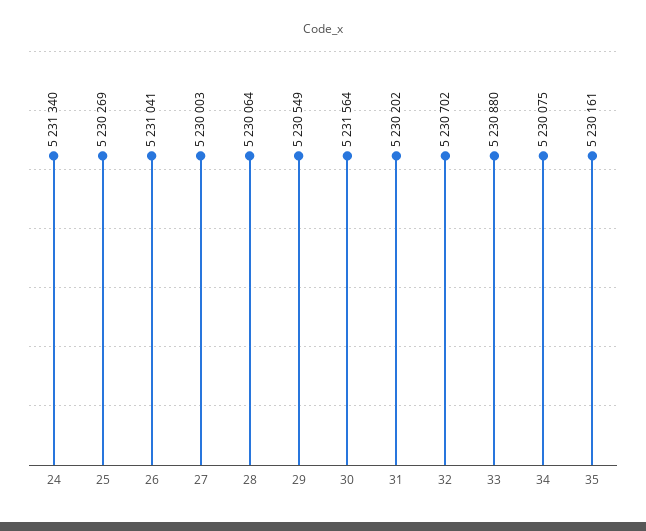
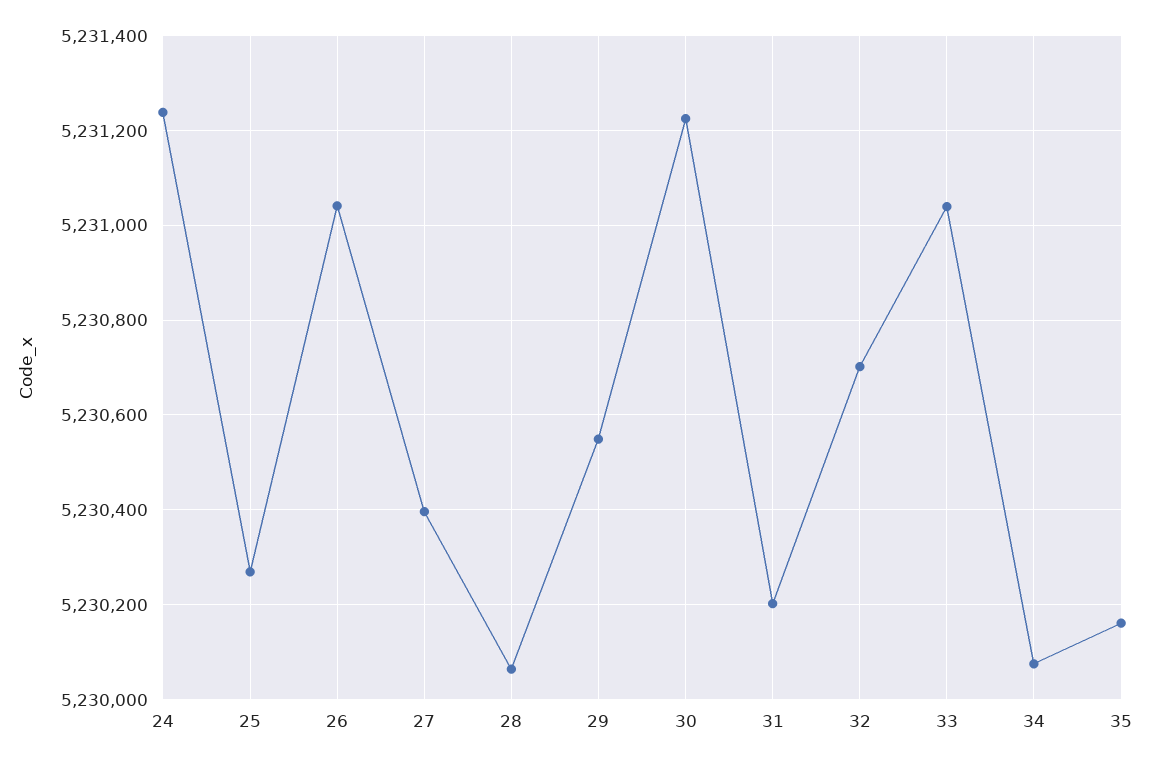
24: 5231340 -> 5231240
27: 5230003 -> 5230400
30: 5231564 -> 5231220
33: 5230880 -> 5231040

